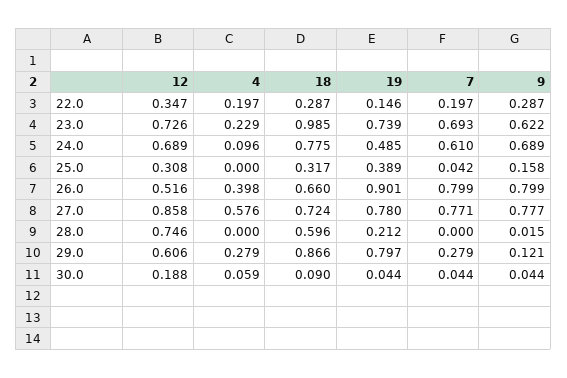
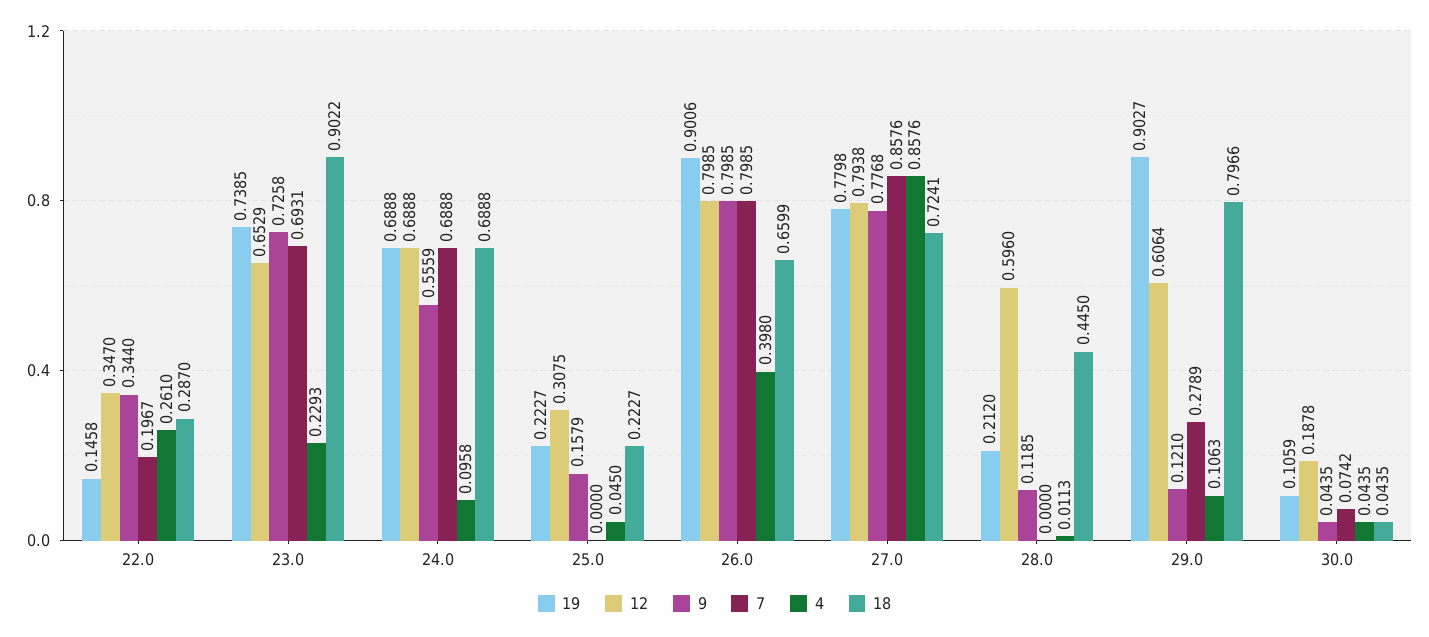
4, 22.0: 0.197 -> 0.261
9, 22.0: 0.287 -> 0.344
12, 23.0: 0.726 -> 0.6529
18, 23.0: 0.985 -> 0.9022
9, 23.0: 0.622 -> 0.7258
18, 24.0: 0.775 -> 0.6888
19, 24.0: 0.485 -> 0.6888
7, 24.0: 0.61 -> 0.6888
9, 24.0: 0.689 -> 0.5559
4, 25.0: 0 -> 0.045
18, 25.0: 0.317 -> 0.2227
19, 25.0: 0.389 -> 0.2227
7, 25.0: 0.042 -> 0
12, 26.0: 0.516 -> 0.7985
12, 27.0: 0.858 -> 0.7938
4, 27.0: 0.576 -> 0.8576
7, 27.0: 0.771 -> 0.8576
12, 28.0: 0.746 -> 0.596
4, 28.0: 0 -> 0.0113
18, 28.0: 0.596 -> 0.445
9, 28.0: 0.015 -> 0.1185
4, 29.0: 0.279 -> 0.1063
18, 29.0: 0.866 -> 0.7966
19, 29.0: 0.797 -> 0.9027
4, 30.0: 0.059 -> 0.0435
18, 30.0: 0.09 -> 0.0435
19, 30.0: 0.044 -> 0.1059
7, 30.0: 0.044 -> 0.0742

